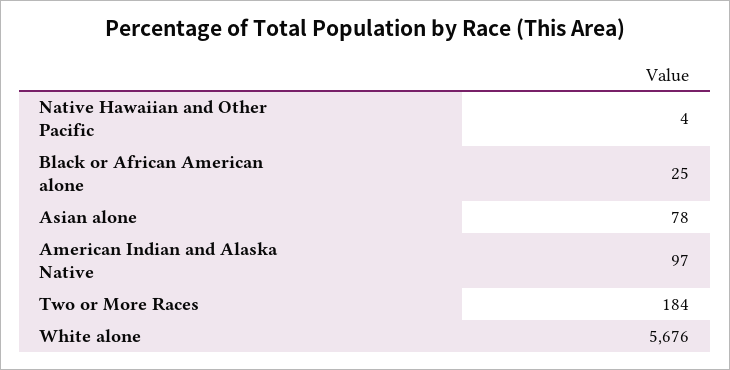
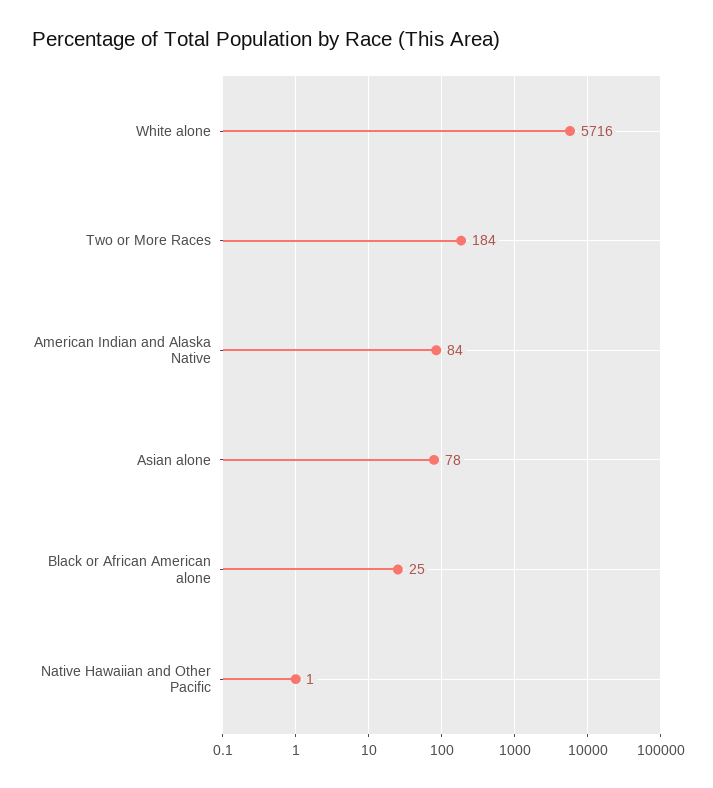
Native Hawaiian and Other Pacific: 4 -> 1
American Indian and Alaska Native: 97 -> 84
White alone: 5676 -> 5716

